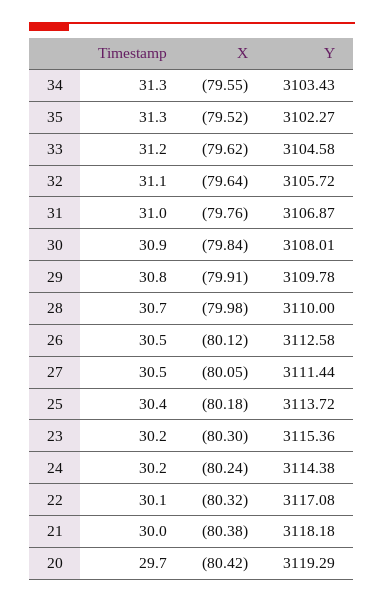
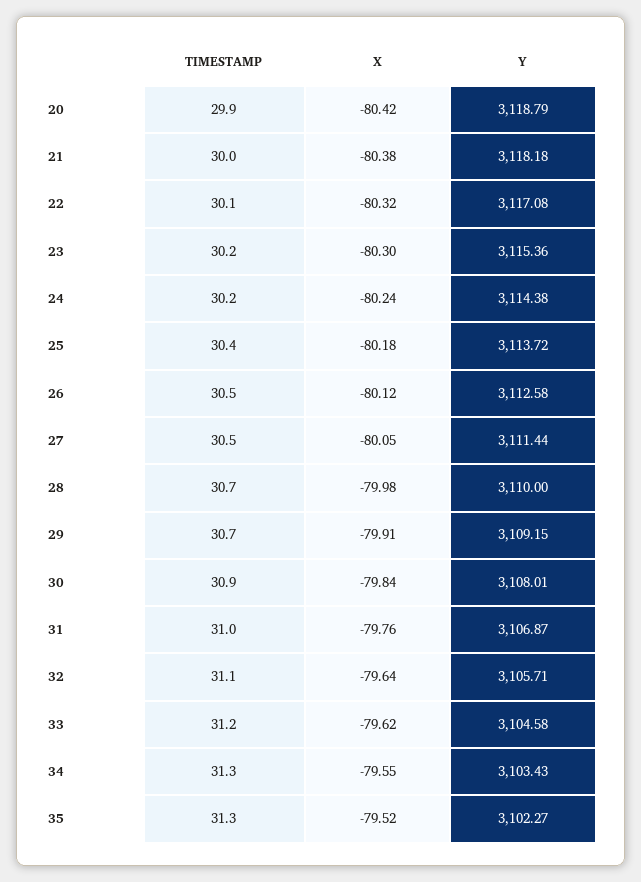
Y, 32: 3105.72 -> 3105.71
Timestamp, 29: 30.8 -> 30.7
Y, 29: 3109.78 -> 3109.15
Timestamp, 20: 29.7 -> 29.9
Y, 20: 3119.29 -> 3118.79

